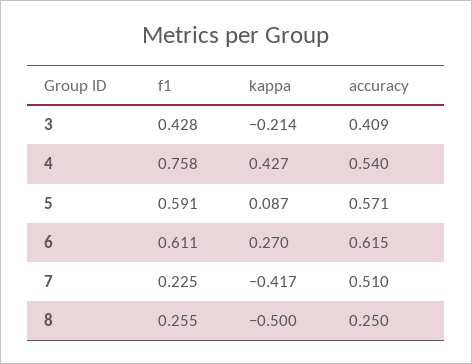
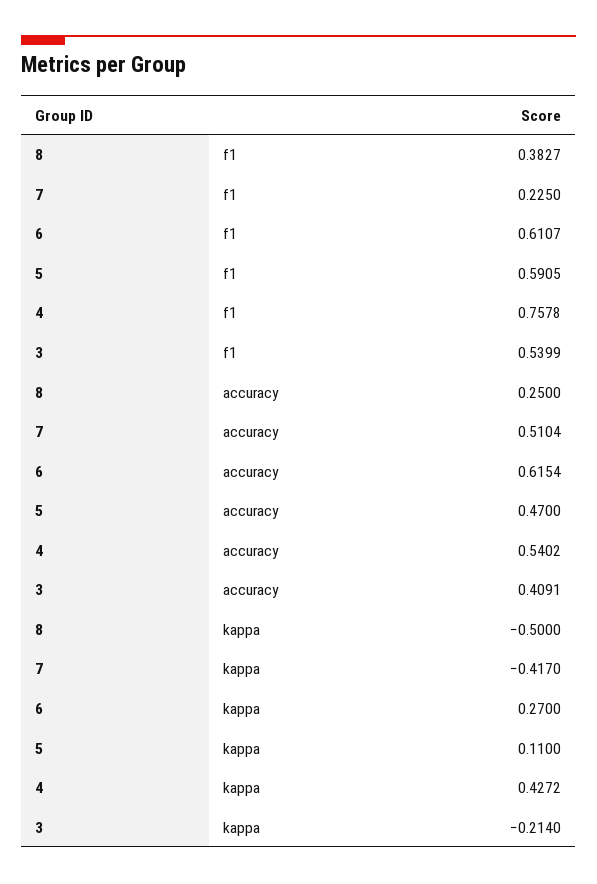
f1, 3: 0.428 -> 0.5399
kappa, 5: 0.087 -> 0.11
accuracy, 5: 0.571 -> 0.47
f1, 8: 0.255 -> 0.3827

